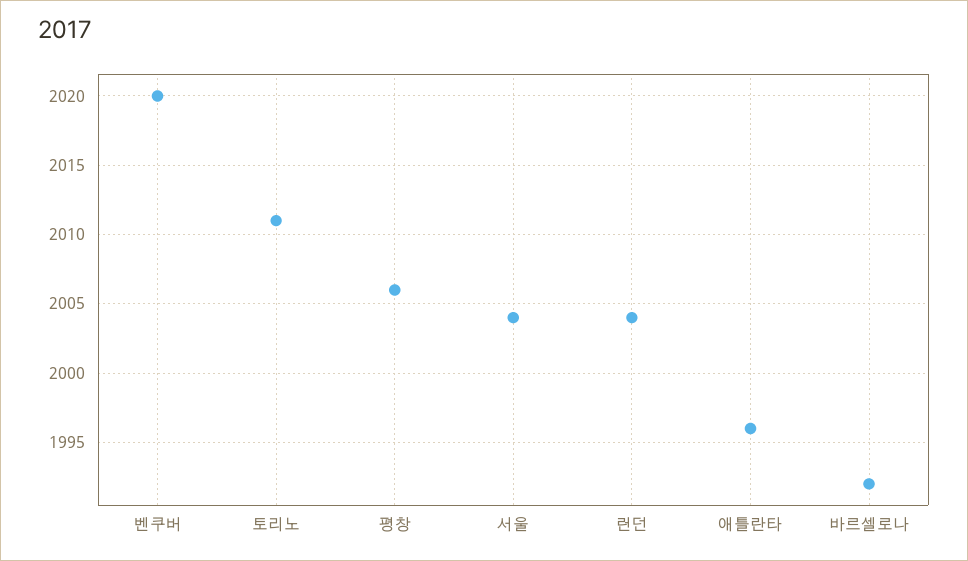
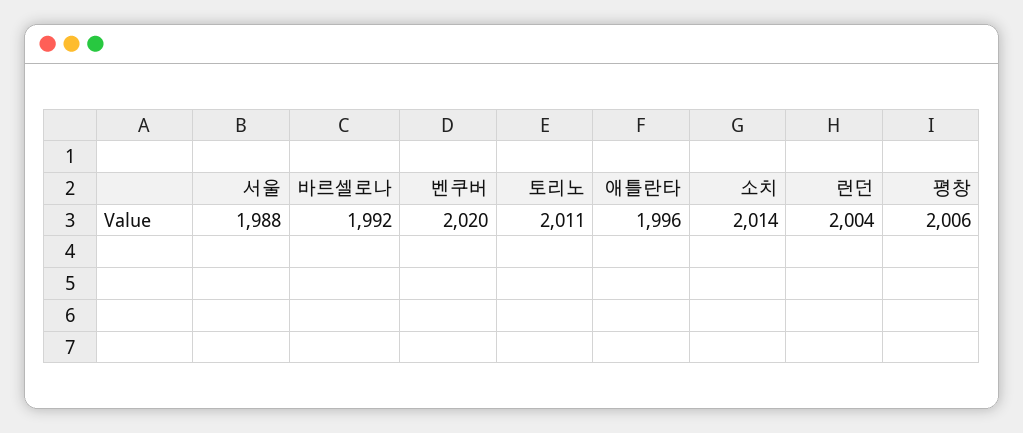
서울: 2004 -> 1988
소치: none -> 2014

